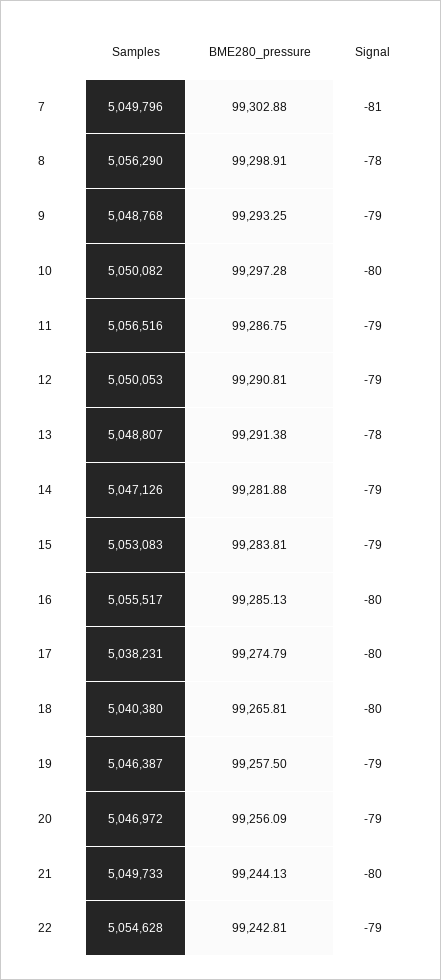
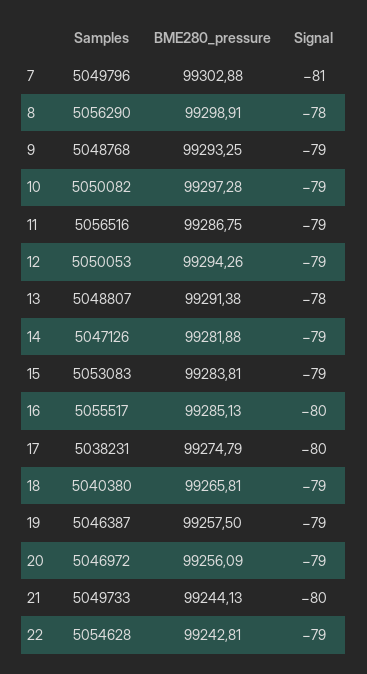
Signal, 10: -80 -> -79
BME280_pressure, 12: 99290.81 -> 99294.26
Signal, 18: -80 -> -79

